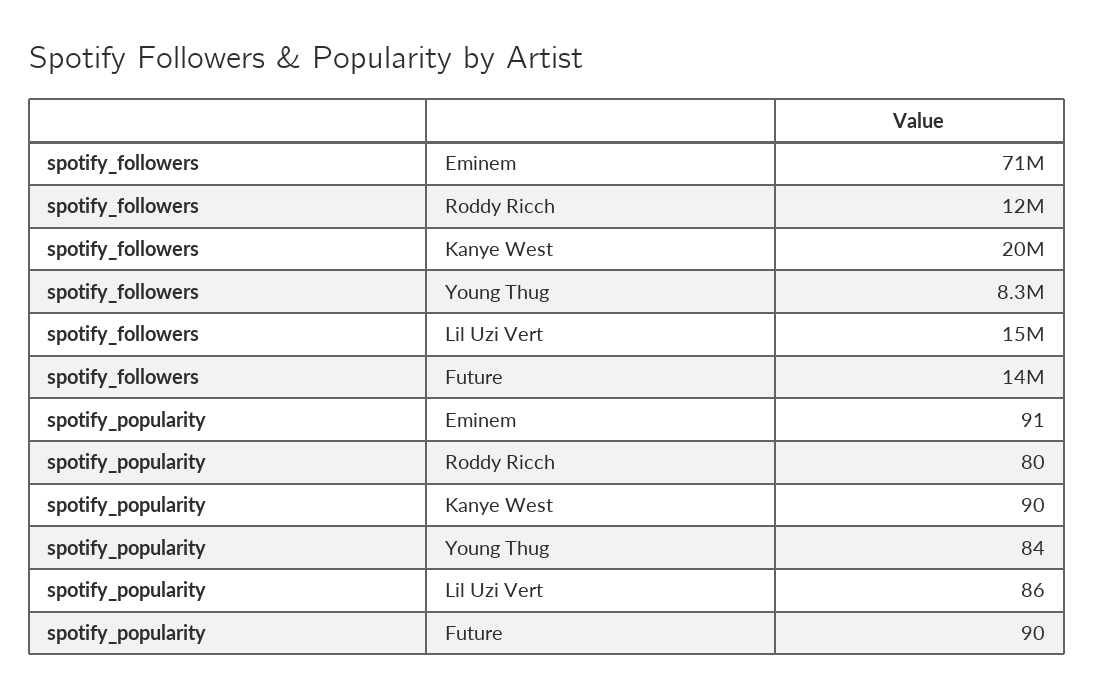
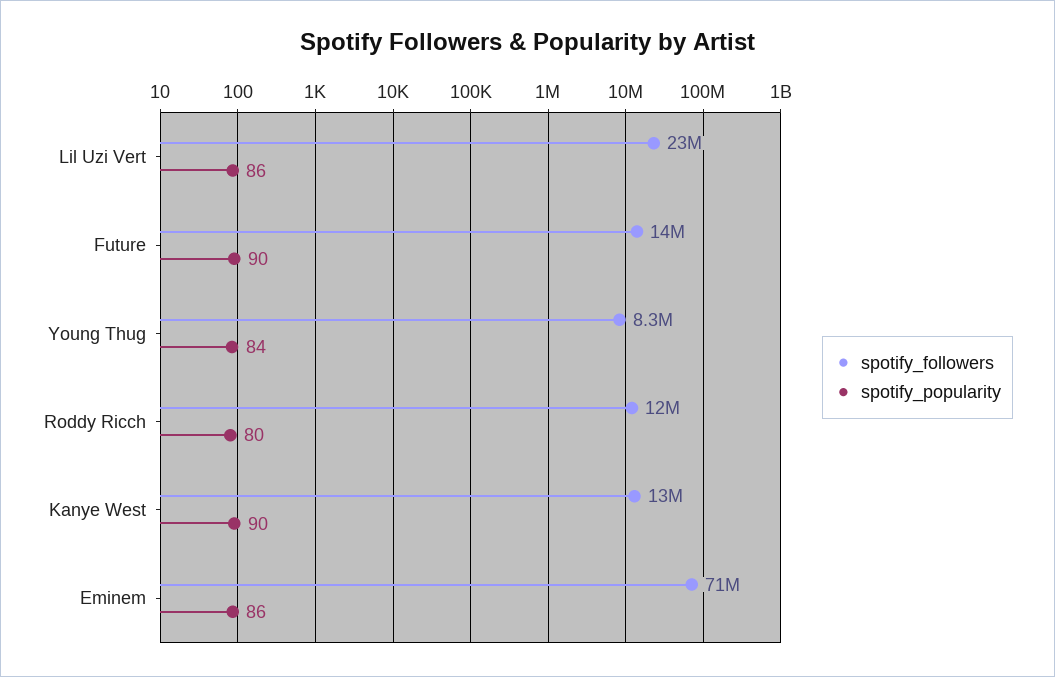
spotify_followers, Kanye West: 20000000 -> 13000000
spotify_followers, Lil Uzi Vert: 15000000 -> 23000000
spotify_popularity, Eminem: 91 -> 86

